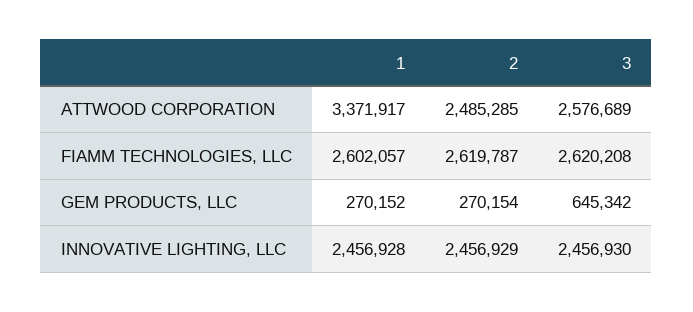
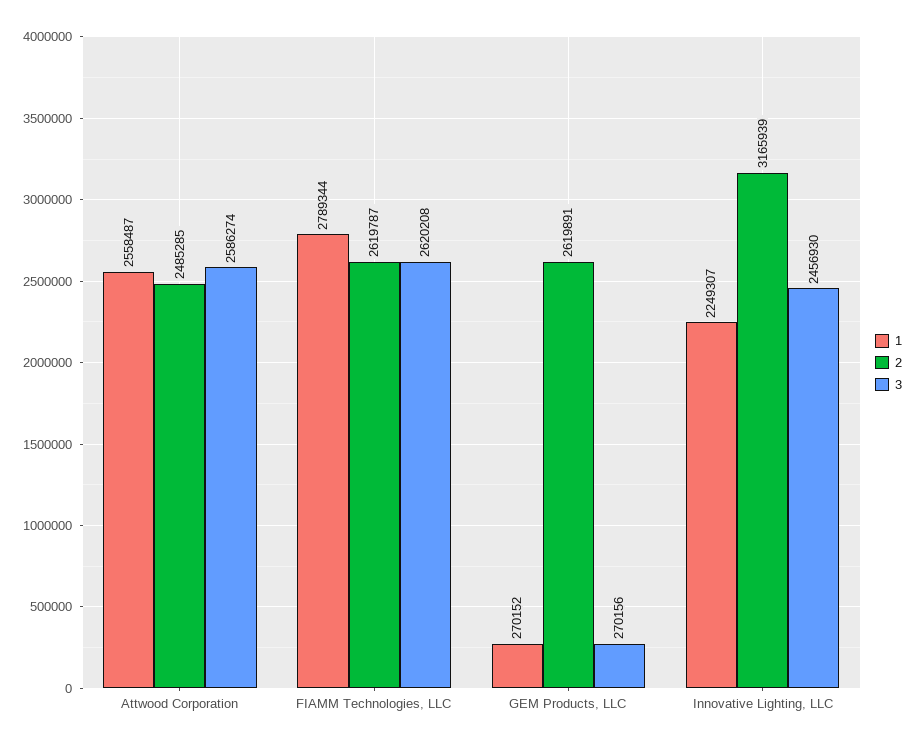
1, ATTWOOD CORPORATION: 3371917 -> 2558487
3, ATTWOOD CORPORATION: 2576689 -> 2586274
1, FIAMM TECHNOLOGIES, LLC: 2602057 -> 2789344
2, GEM PRODUCTS, LLC: 270154 -> 2619891
3, GEM PRODUCTS, LLC: 645342 -> 270156
1, INNOVATIVE LIGHTING, LLC: 2456928 -> 2249307
2, INNOVATIVE LIGHTING, LLC: 2456929 -> 3165939

